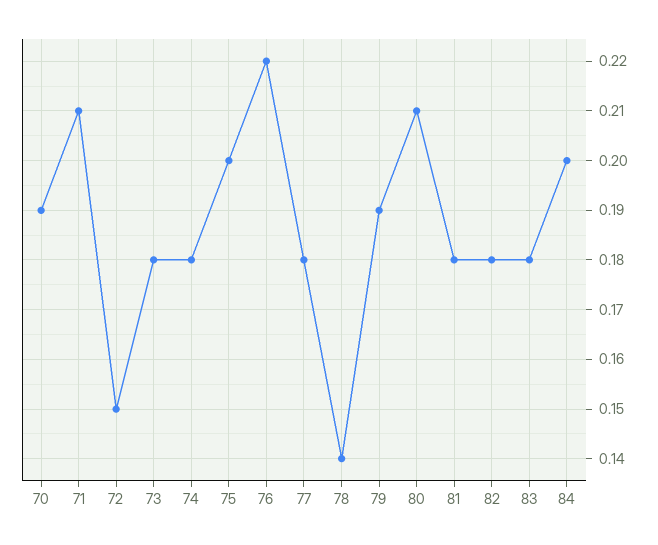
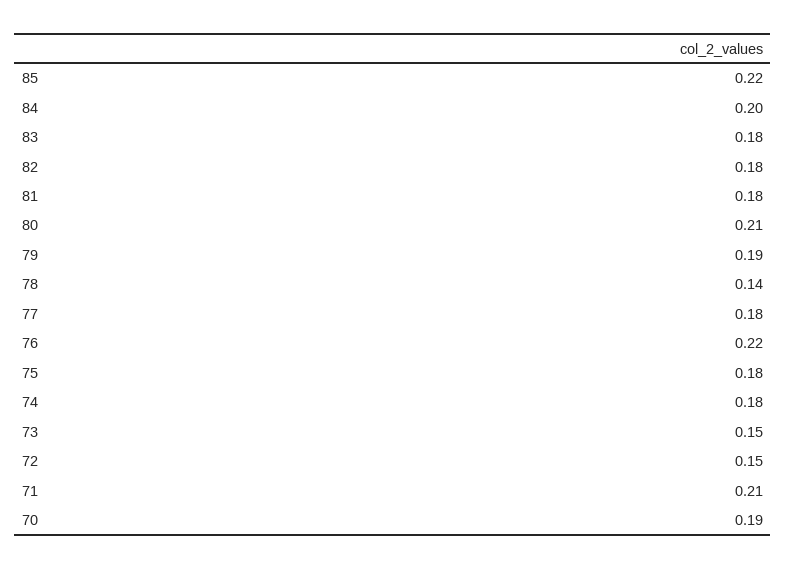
73: 0.18 -> 0.15
75: 0.2 -> 0.18
85: none -> 0.22

